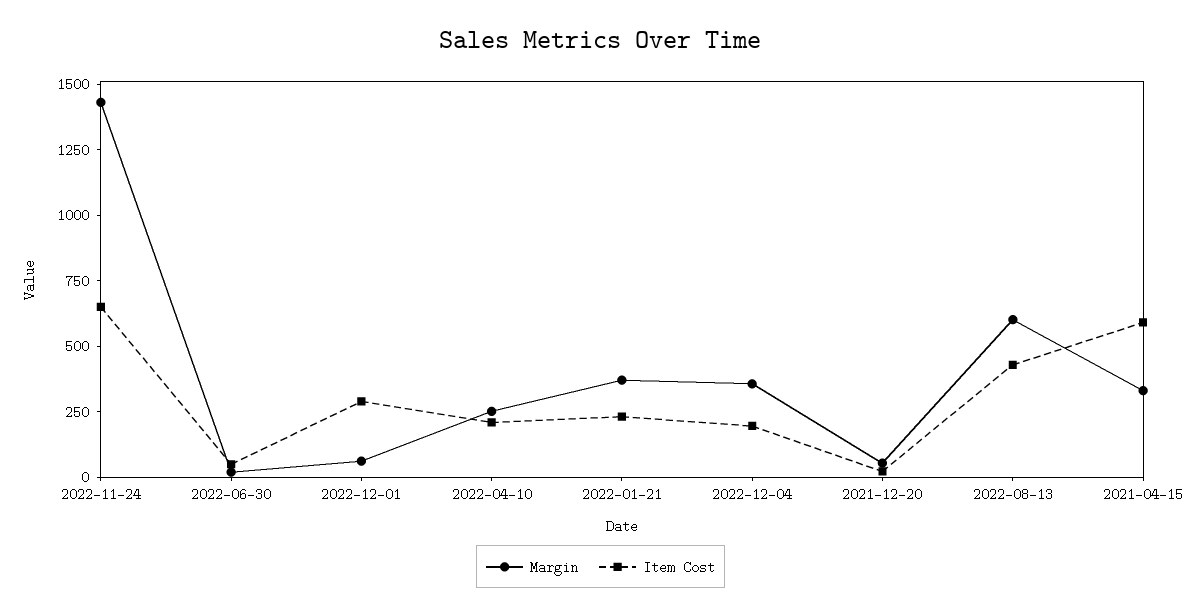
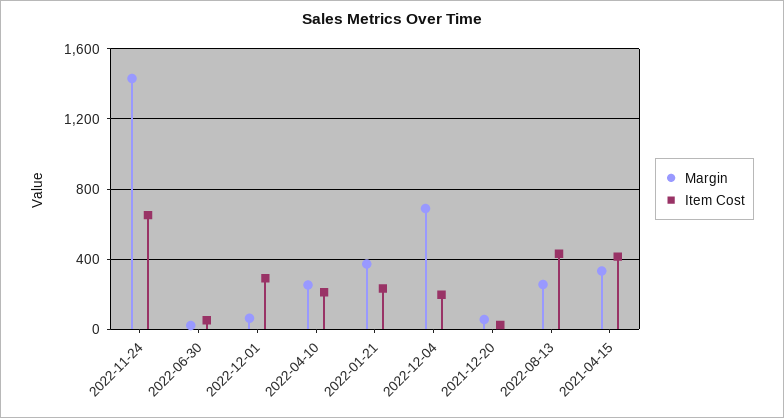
Margin, 2022-12-04: 350 -> 700
Margin, 2022-08-13: 600 -> 250
Item Cost, 2021-04-15: 600 -> 400

